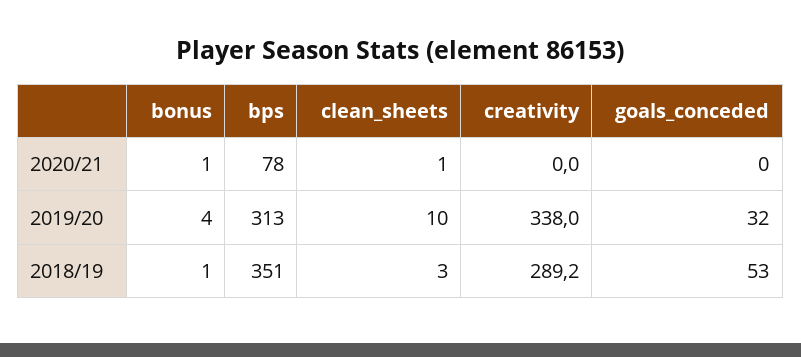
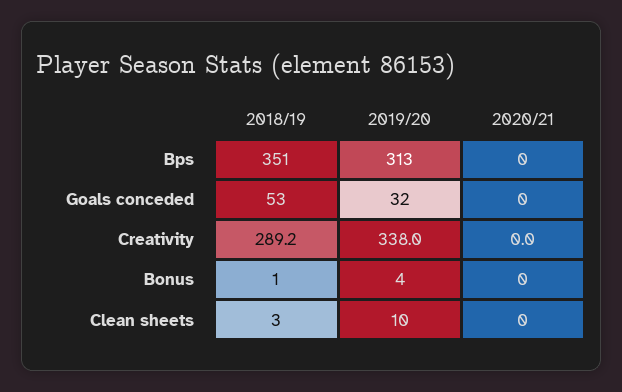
bonus, 2020/21: 1 -> 0
bps, 2020/21: 78 -> 0
clean_sheets, 2020/21: 1 -> 0

